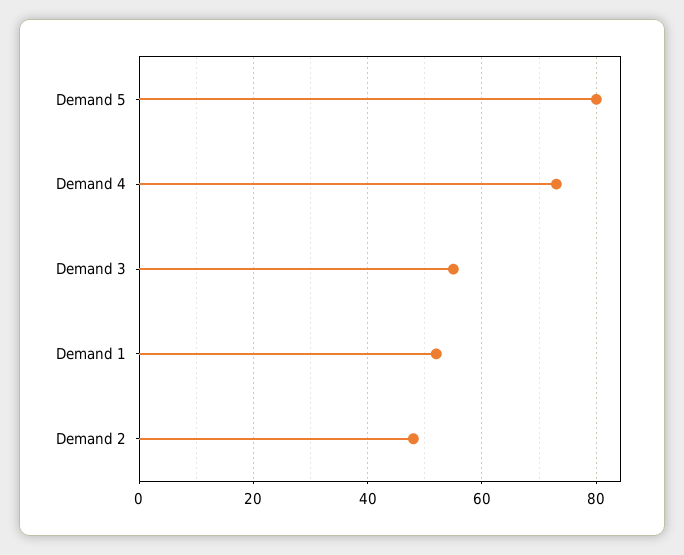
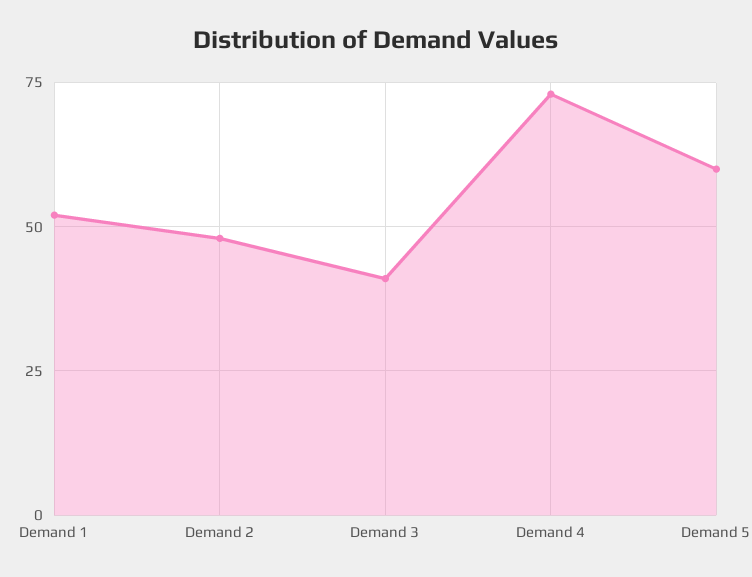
Demand 5: 80 -> 60
Demand 3: 55 -> 40

